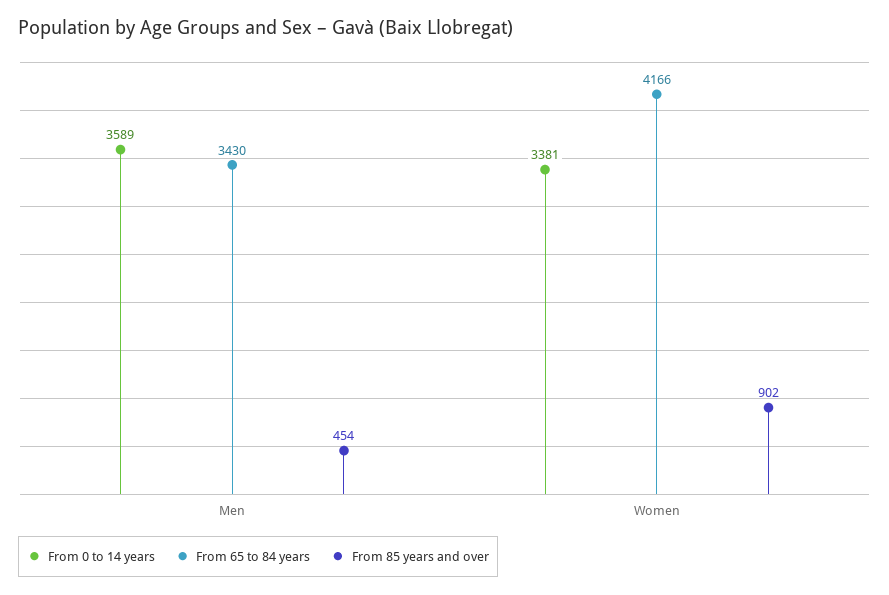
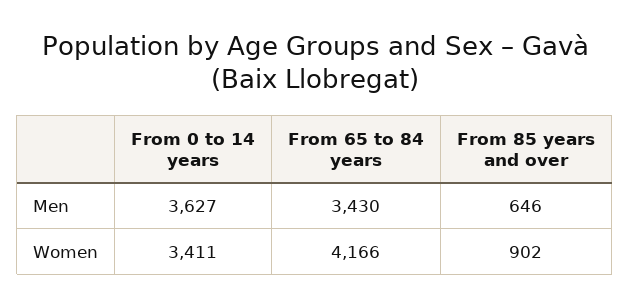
From 0 to 14 years, Men: 3589 -> 3627
From 85 years and over, Men: 454 -> 646
From 0 to 14 years, Women: 3381 -> 3411

